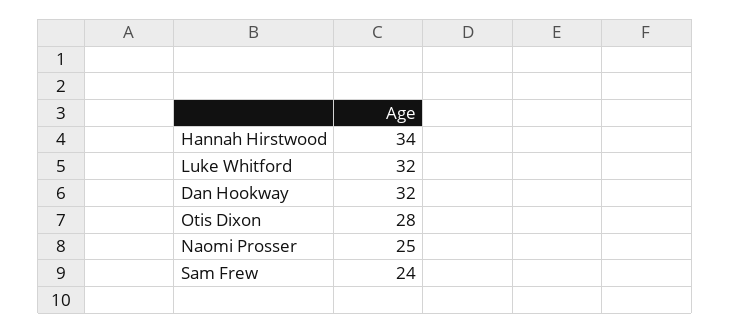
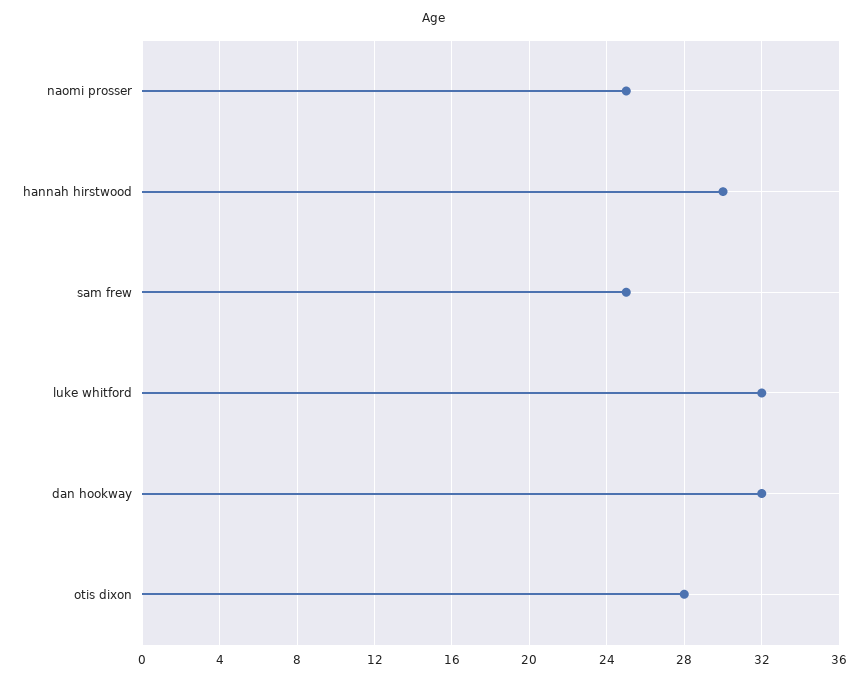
Hannah Hirstwood: 34 -> 30
Sam Frew: 24 -> 25

